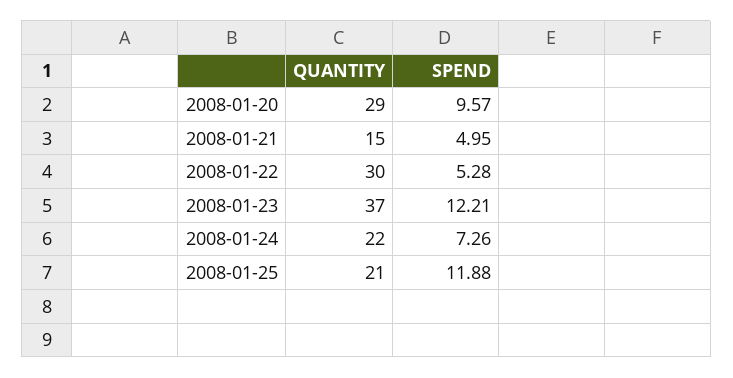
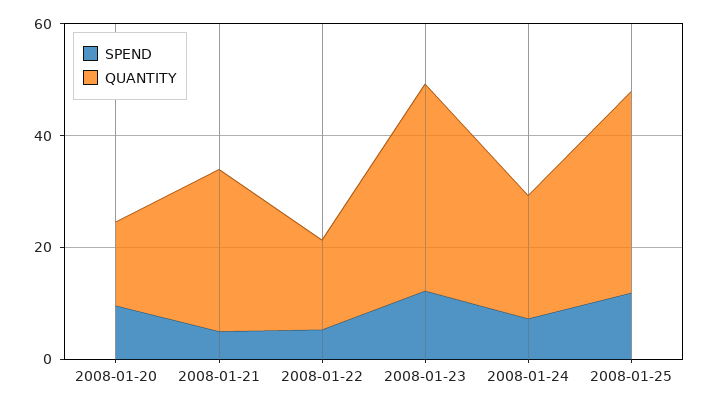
QUANTITY, 2008-01-20: 29 -> 15
QUANTITY, 2008-01-21: 15 -> 30
QUANTITY, 2008-01-22: 30 -> 15
QUANTITY, 2008-01-25: 21 -> 35

